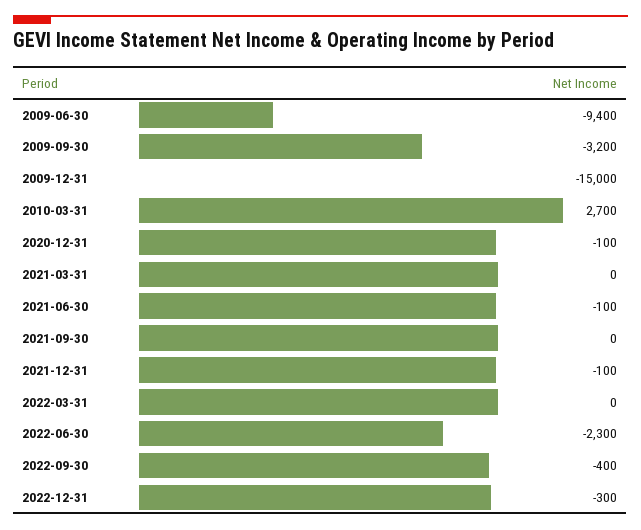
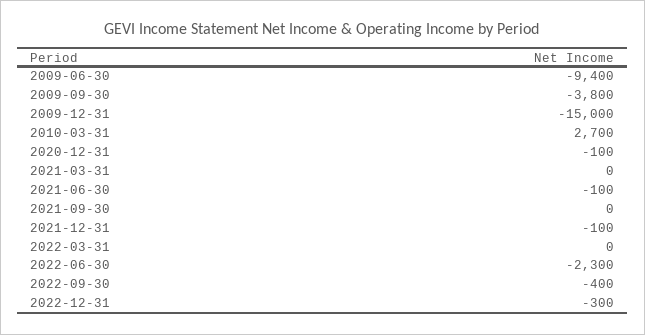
2009-09-30: -3200 -> -3800

